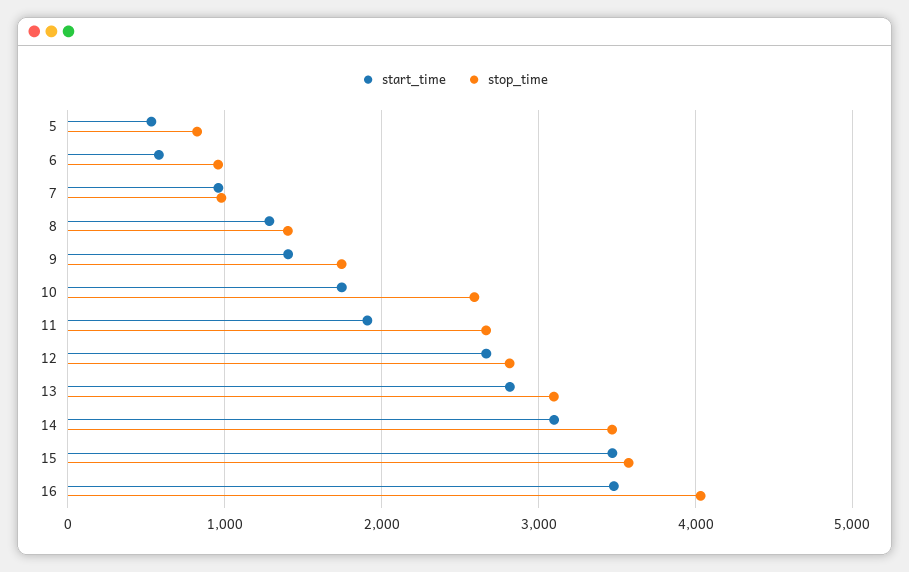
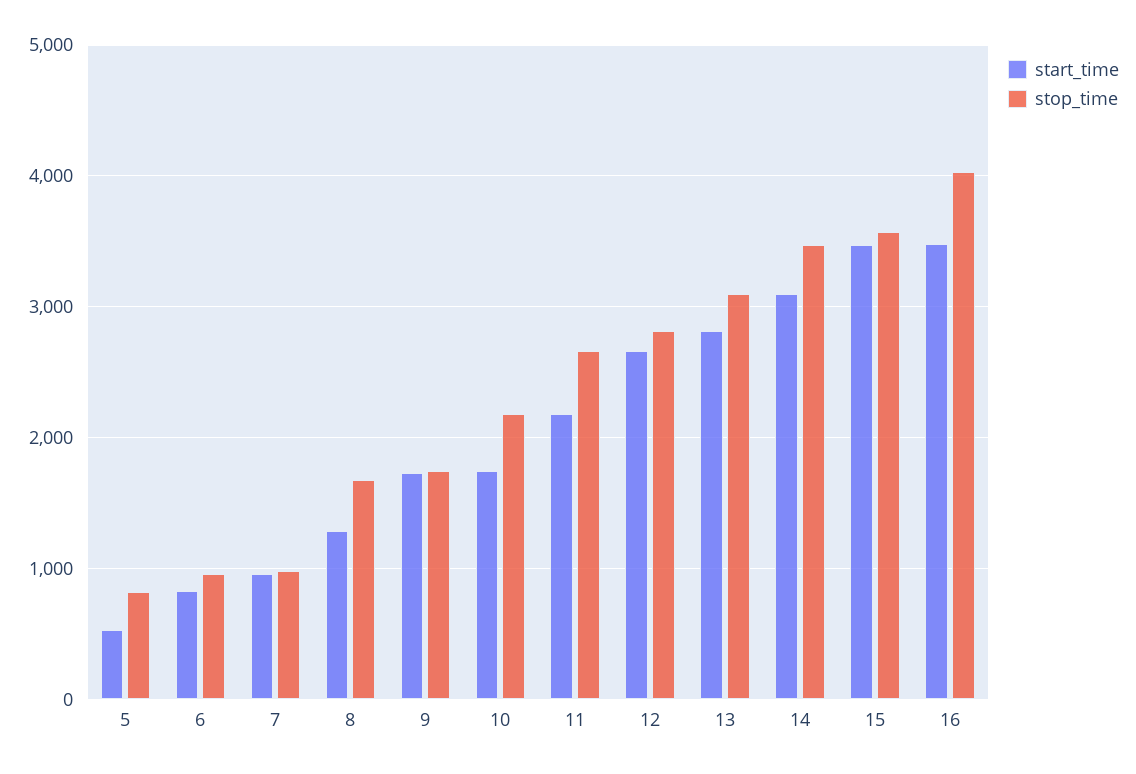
start_time, 6: 600 -> 800
stop_time, 8: 1400 -> 1700
start_time, 9: 1400 -> 1700
stop_time, 10: 2600 -> 2200
start_time, 11: 1900 -> 2200

